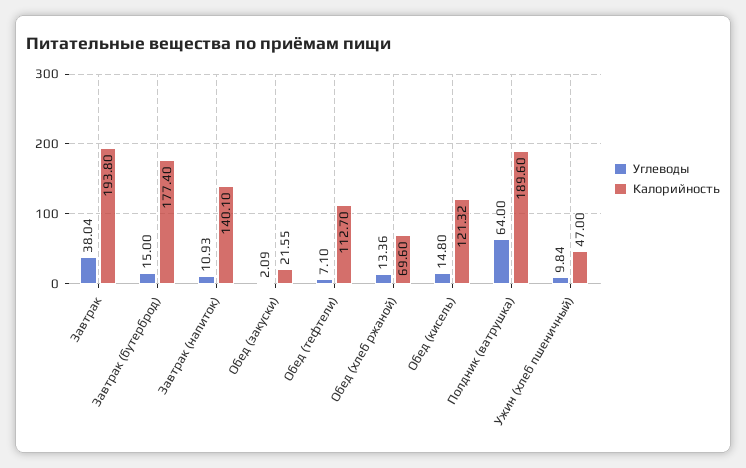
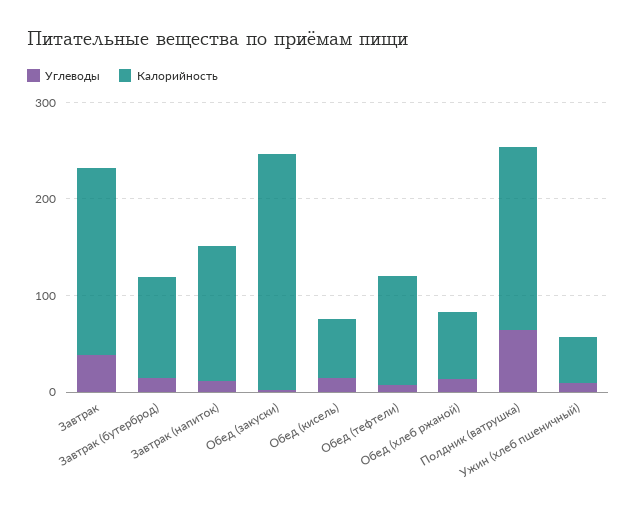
Калорийность, Завтрак (бутерброд): 177.4 -> 100
Калорийность, Обед (закуски): 21.55 -> 240
Калорийность, Обед (кисель): 121.32 -> 60

